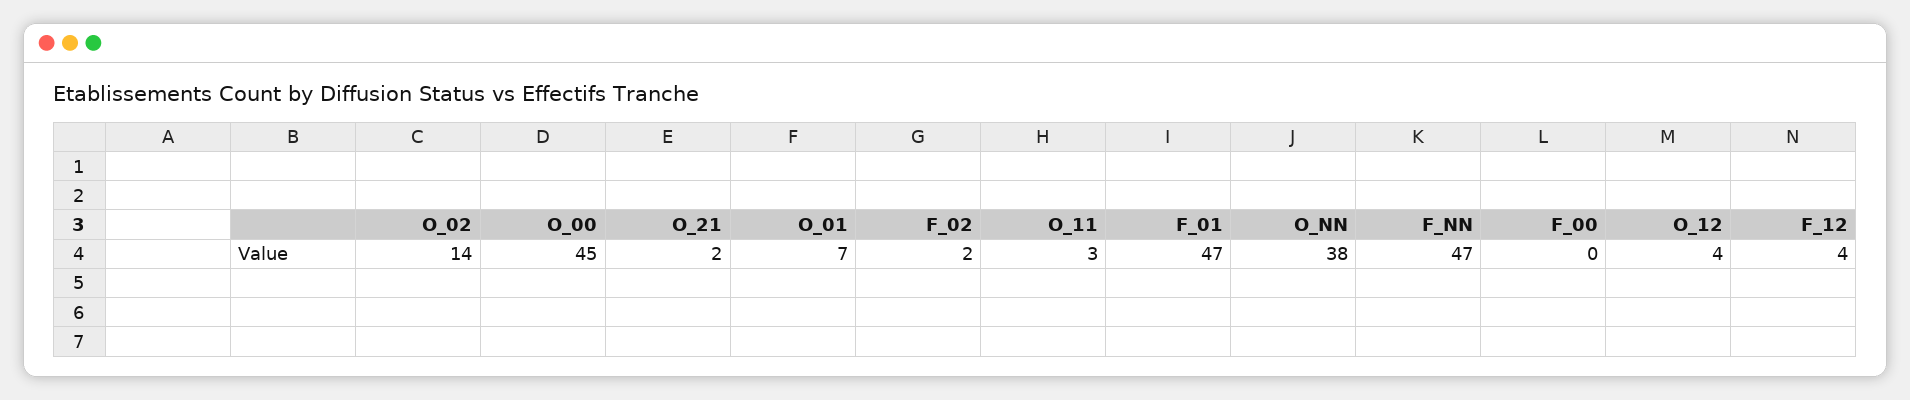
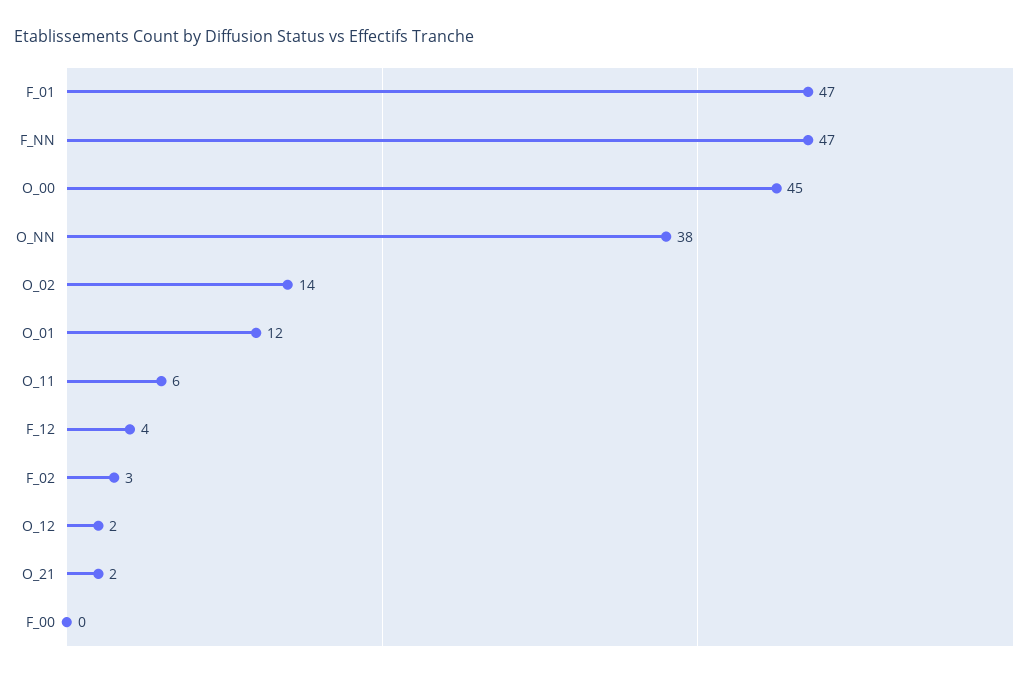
O_01: 7 -> 12
F_02: 2 -> 3
O_11: 3 -> 6
O_12: 4 -> 2

